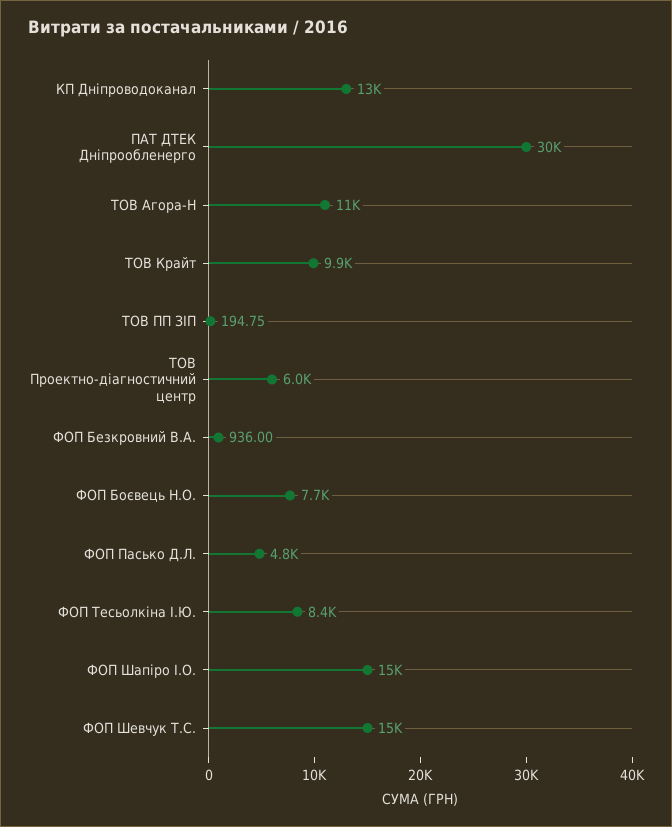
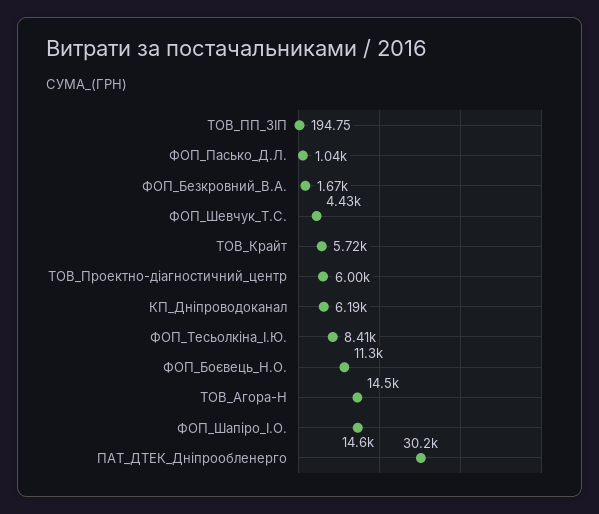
КП Дніпроводоканал: 13000 -> 6190
ТОВ Агора-Н: 11000 -> 14500
ТОВ Крайт: 9900 -> 5720
ФОП Безкровний В.А.: 936 -> 1670
ФОП Боєвець Н.О.: 7700 -> 11300
ФОП Пасько Д.Л.: 4800 -> 1040
ФОП Шевчук Т.С.: 15000 -> 4430

